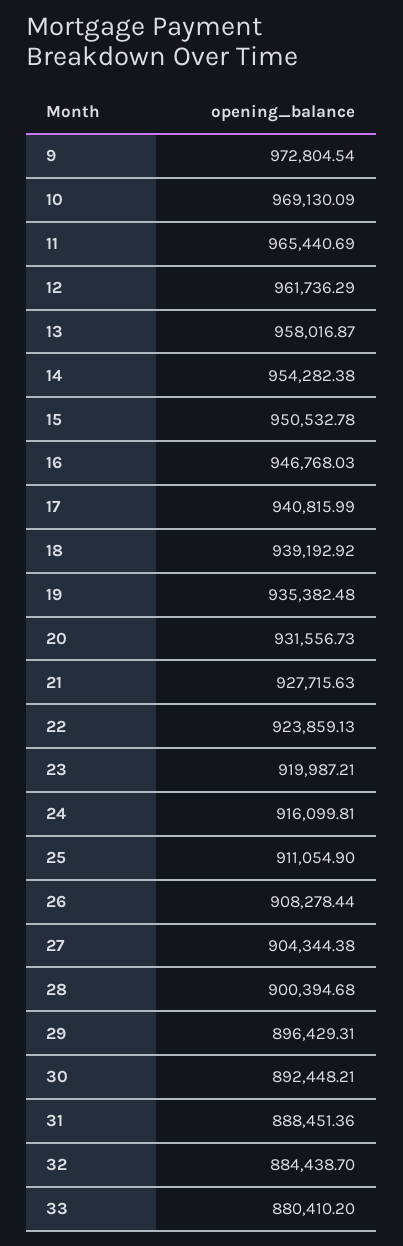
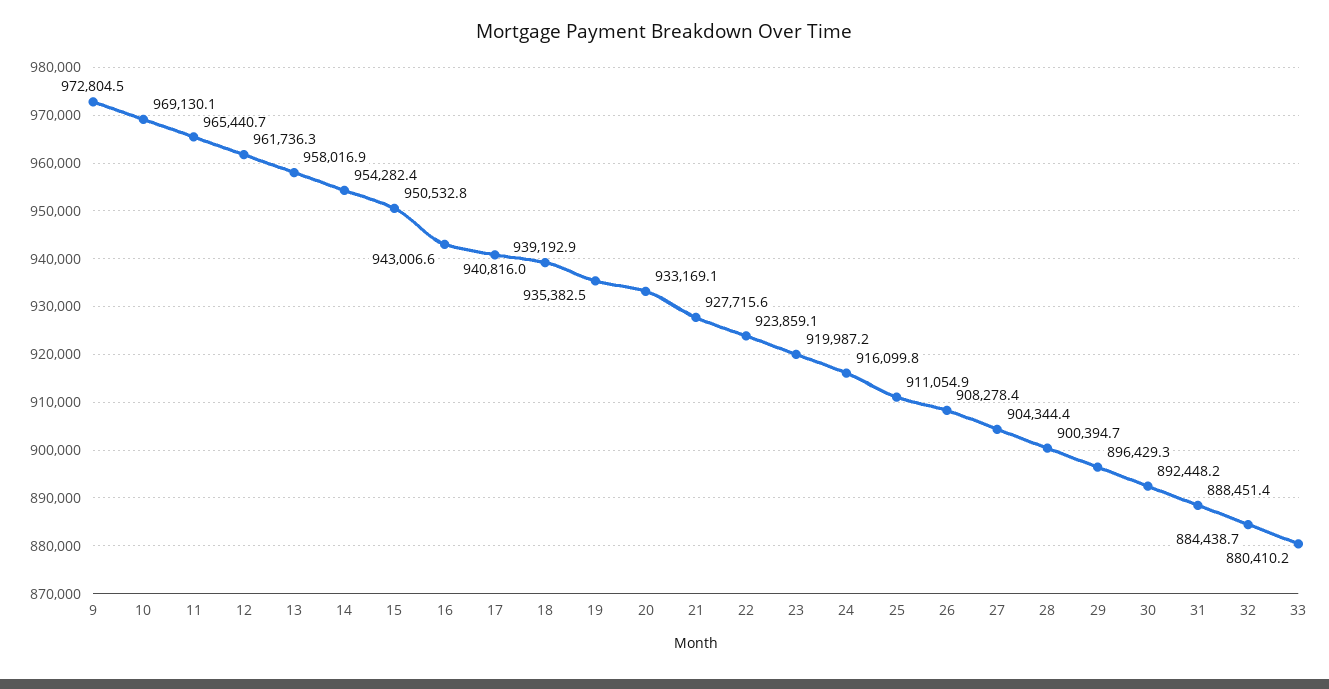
16: 946768.03 -> 943006.6
20: 931556.73 -> 933169.1

